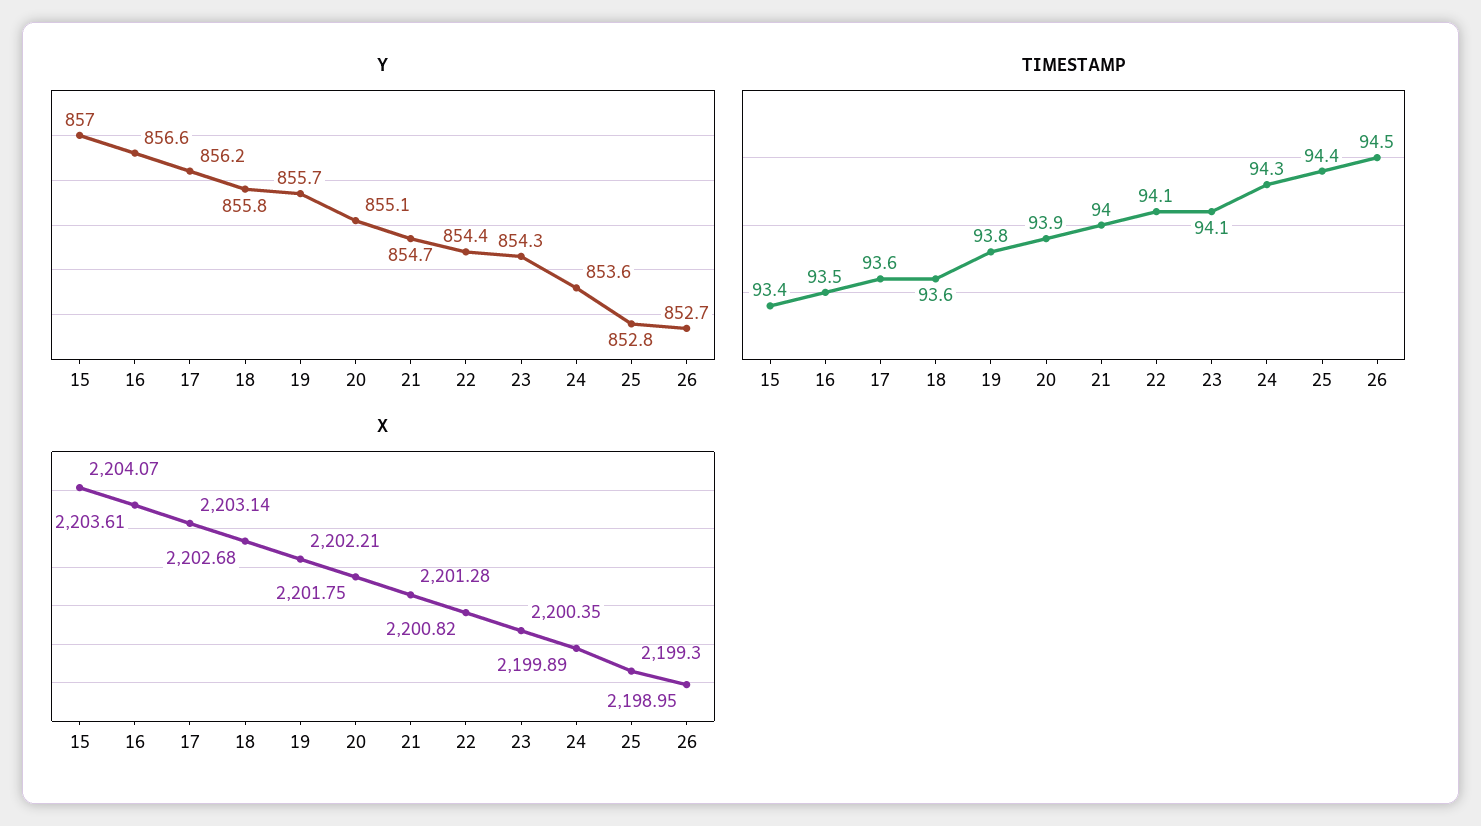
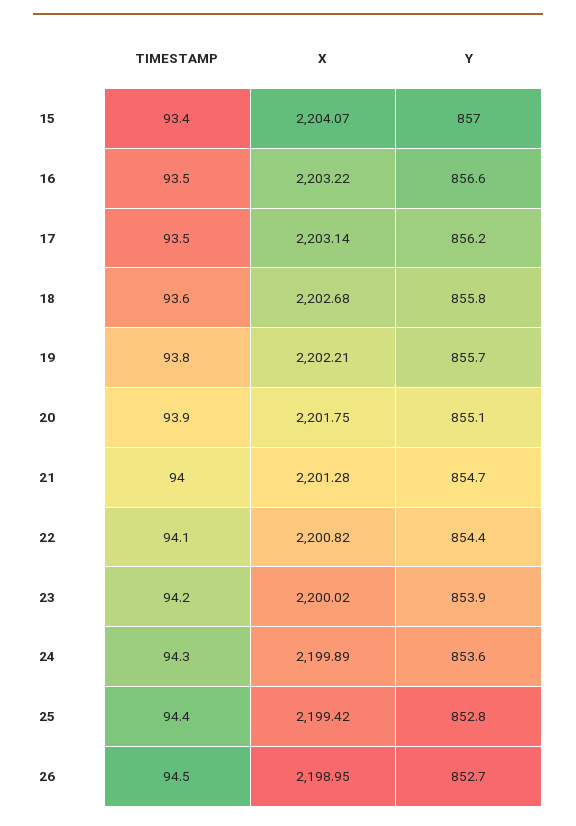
Y, 23: 854.3 -> 853.9
TIMESTAMP, 17: 93.6 -> 93.5
TIMESTAMP, 23: 94.1 -> 94.2
X, 16: 2203.61 -> 2203.22
X, 23: 2200.35 -> 2200.02
X, 25: 2199.3 -> 2199.42

